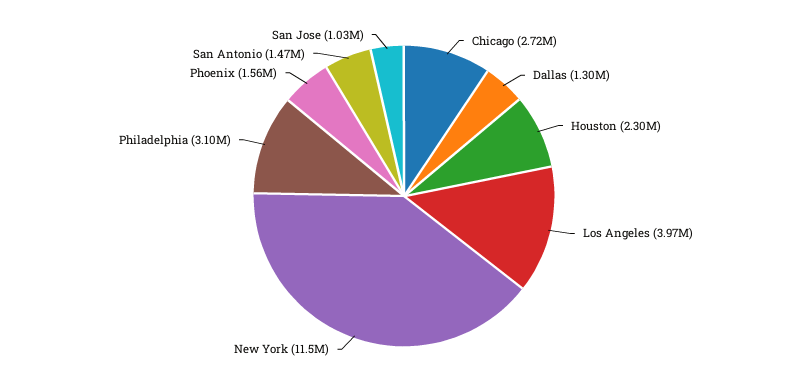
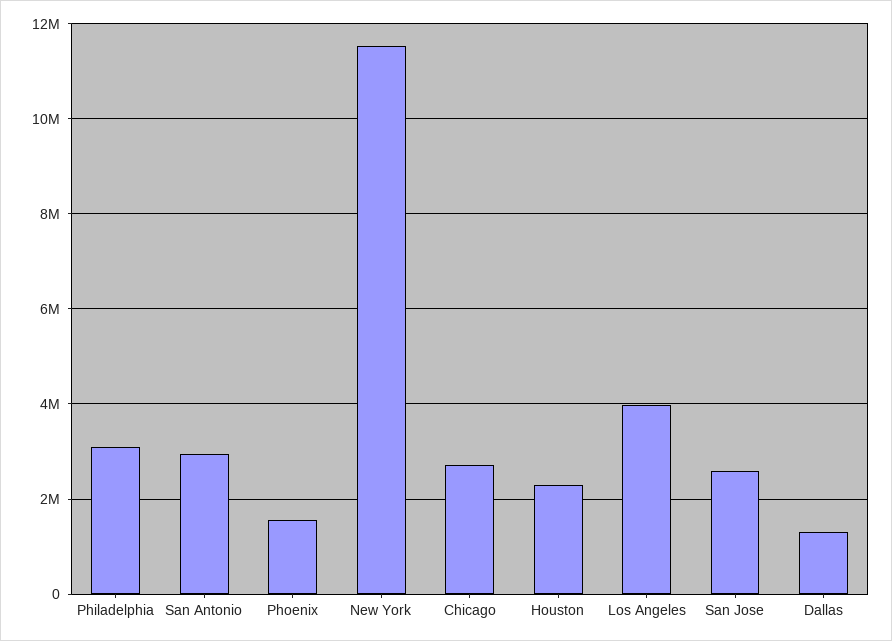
San Antonio: 1470000 -> 3000000
San Jose: 1030000 -> 2600000

